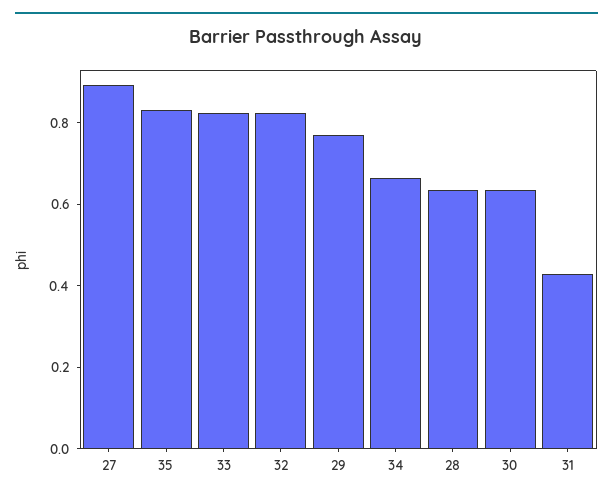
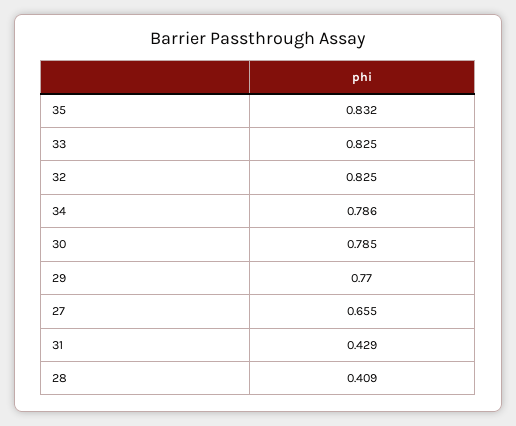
27: 0.9 -> 0.655
34: 0.65 -> 0.786
28: 0.65 -> 0.409
30: 0.65 -> 0.785

